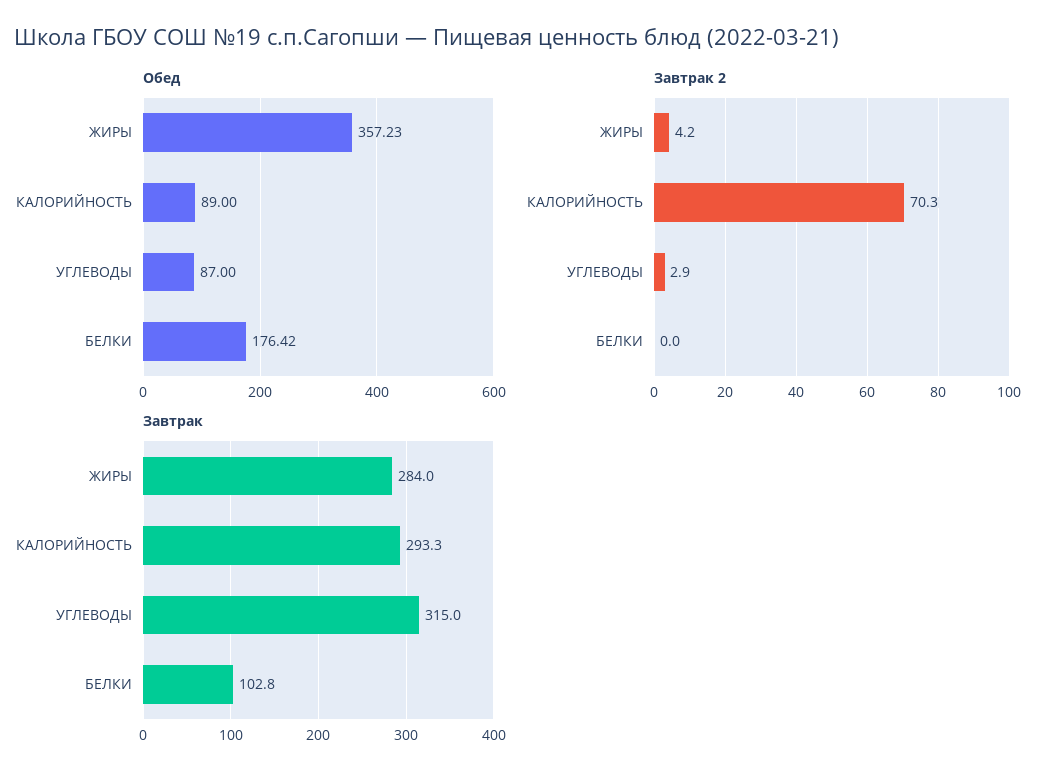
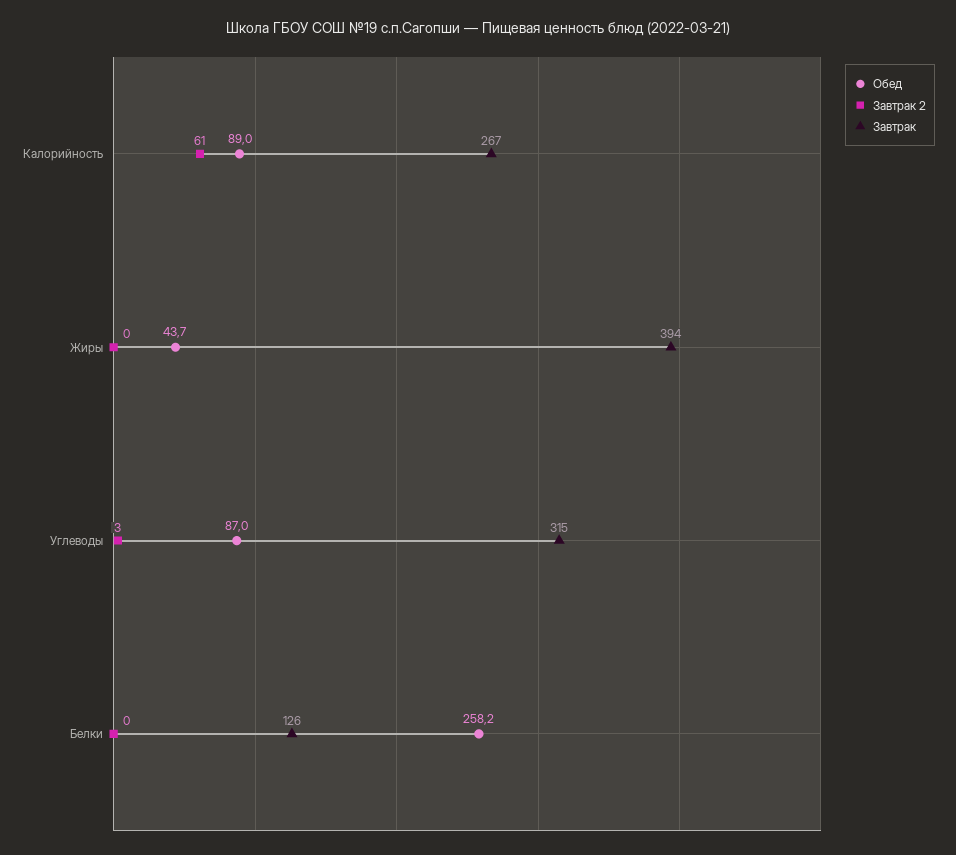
Обед, ЖИРЫ: 357.23 -> 43.7
Обед, БЕЛКИ: 176.42 -> 258.2
Завтрак 2, ЖИРЫ: 4.2 -> 0
Завтрак 2, КАЛОРИЙНОСТЬ: 70.3 -> 61
Завтрак, ЖИРЫ: 284 -> 394
Завтрак, КАЛОРИЙНОСТЬ: 293.3 -> 267
Завтрак, БЕЛКИ: 102.8 -> 126

